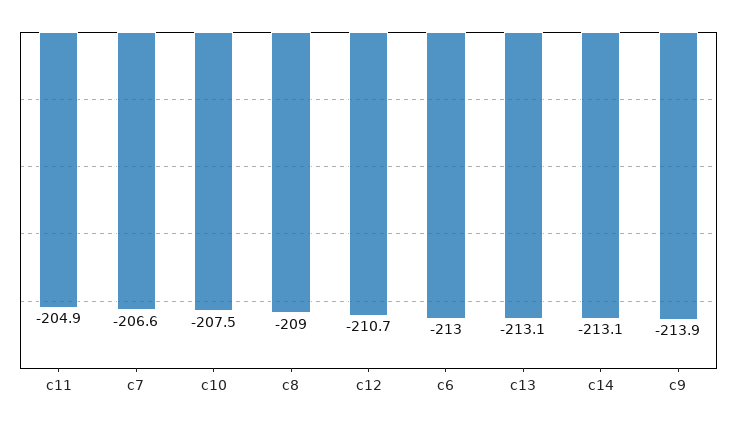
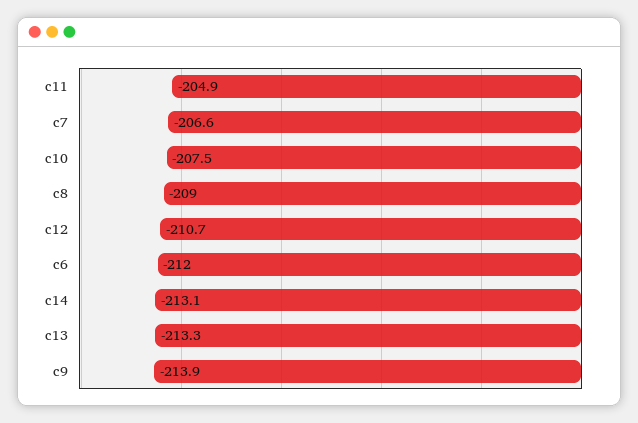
c6: -213 -> -212
c13: -213.1 -> -213.3

